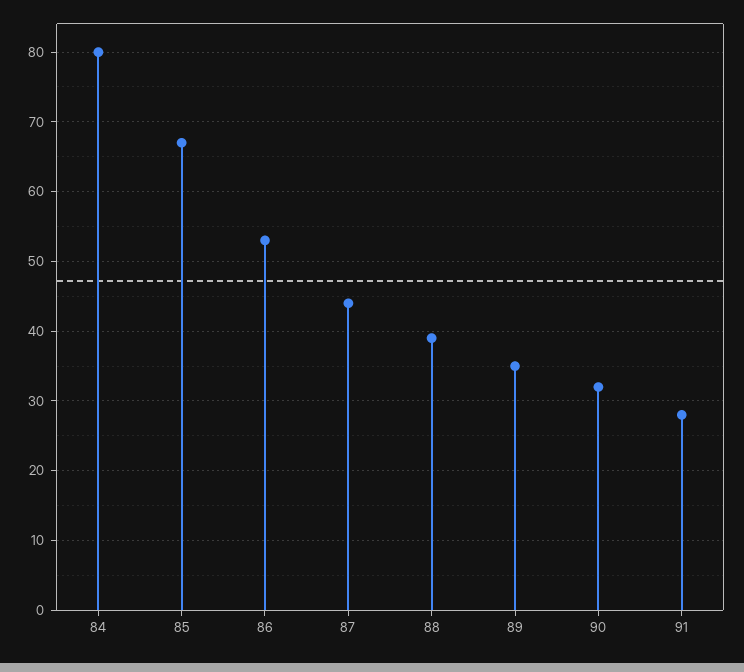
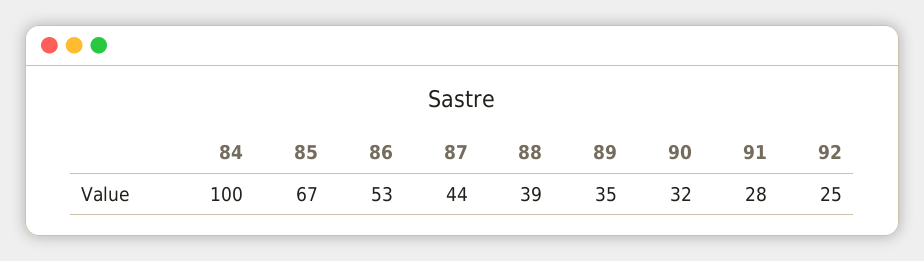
84: 80 -> 100
92: none -> 25

